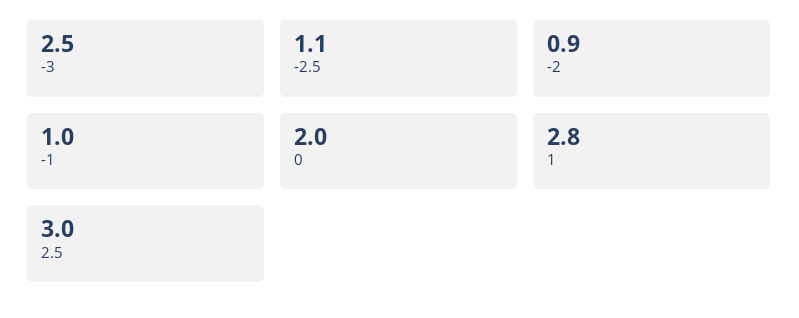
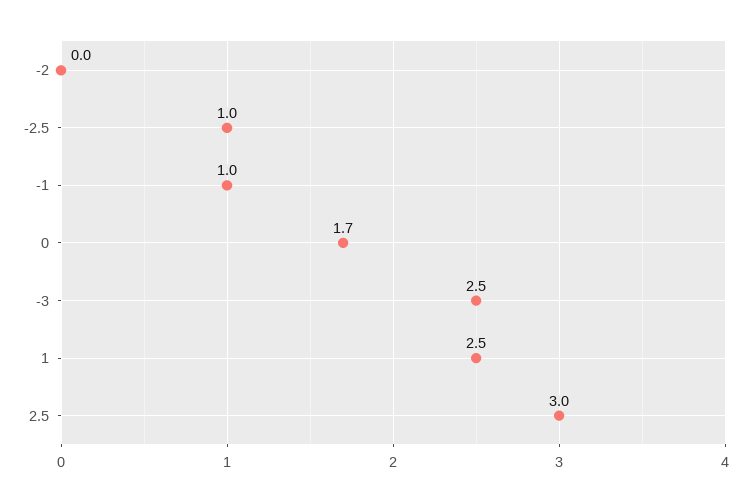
-2.5: 1.1 -> 1
-2: 0.9 -> 0
0: 2 -> 1.7
1: 2.8 -> 2.5

